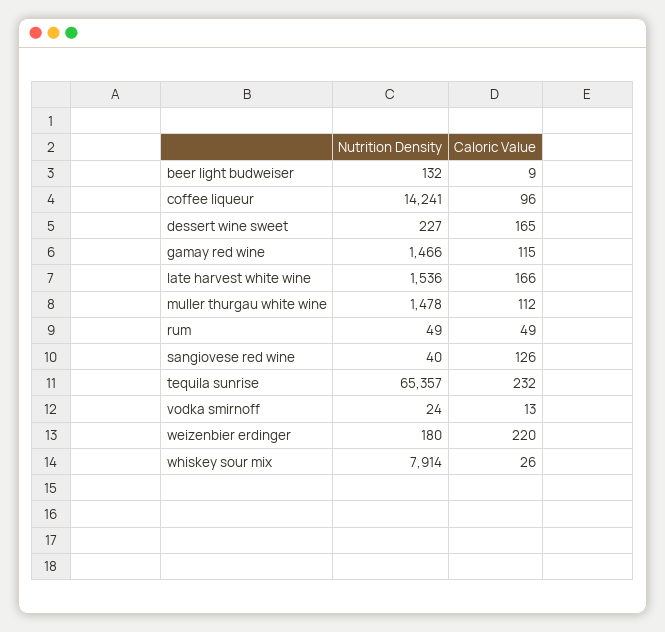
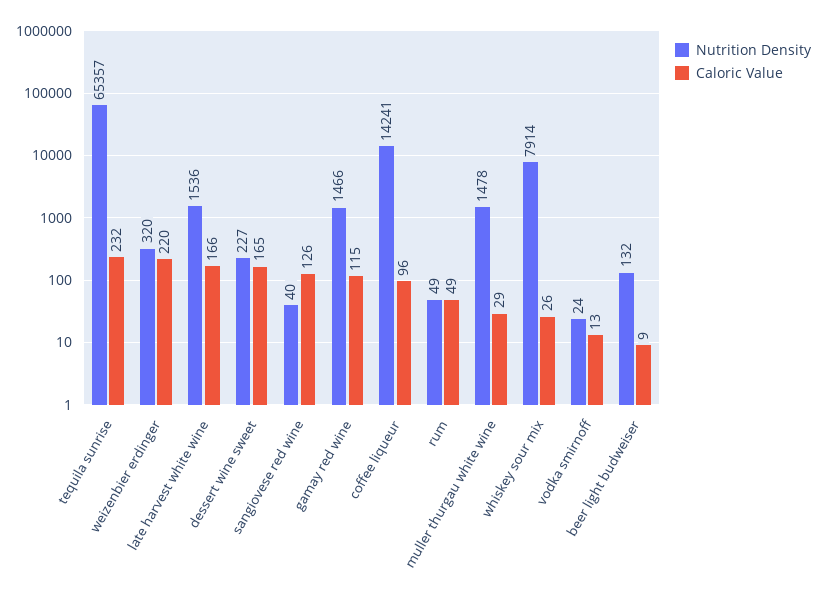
Caloric Value, muller thurgau white wine: 112 -> 29
Nutrition Density, weizenbier erdinger: 180 -> 320

